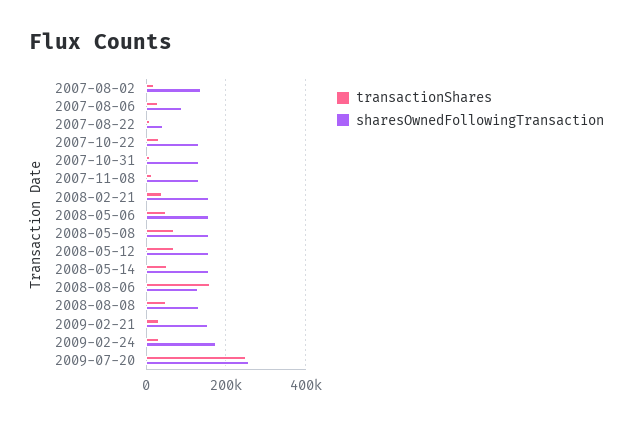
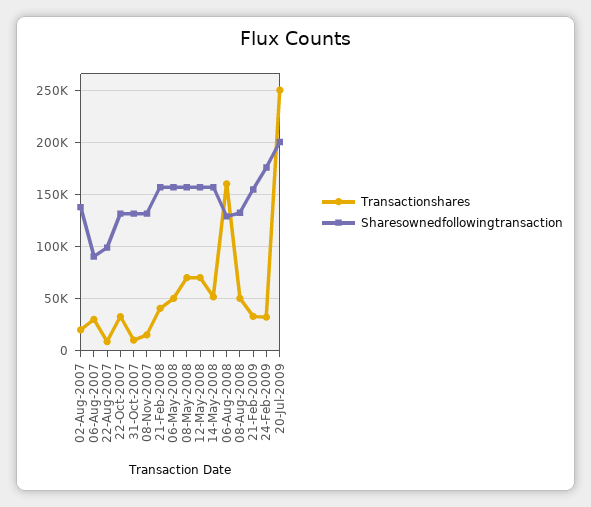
sharesOwnedFollowingTransaction, 2007-08-22: 40000 -> 100000
sharesOwnedFollowingTransaction, 2009-07-20: 260000 -> 200000

